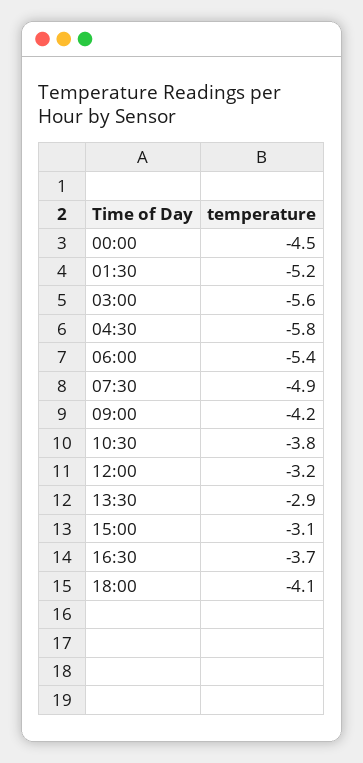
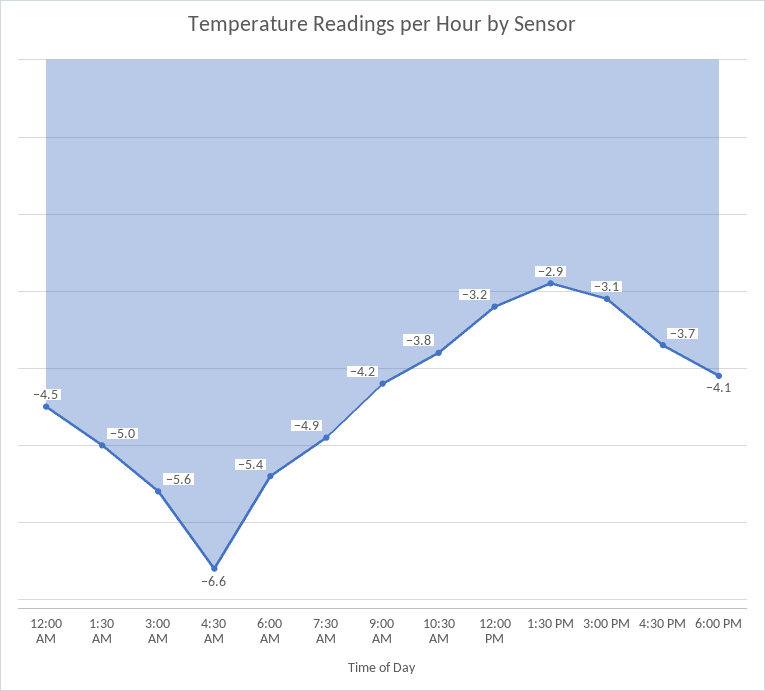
01:30: -5.2 -> -5
04:30: -5.8 -> -6.6

